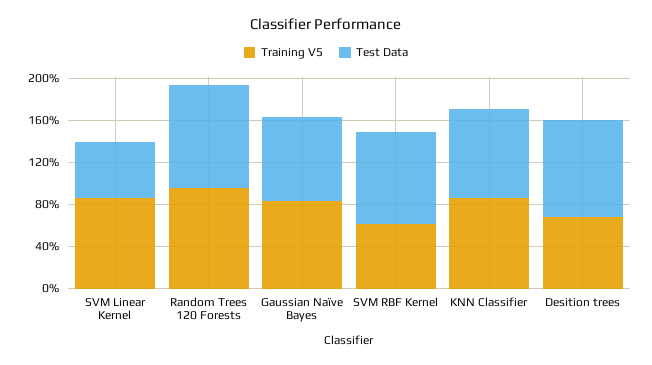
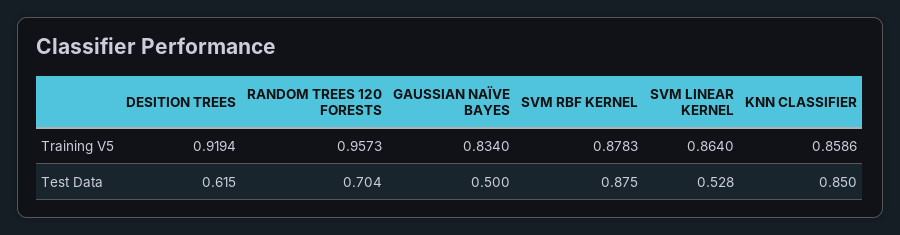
Test Data, Random Trees 120 Forests: 1 -> 0.704
Test Data, Gaussian Naïve Bayes: 0.8 -> 0.5
Training V5, SVM RBF Kernel: 0.6 -> 0.8783
Training V5, Desition trees: 0.7 -> 0.9194
Test Data, Desition trees: 0.9 -> 0.615

